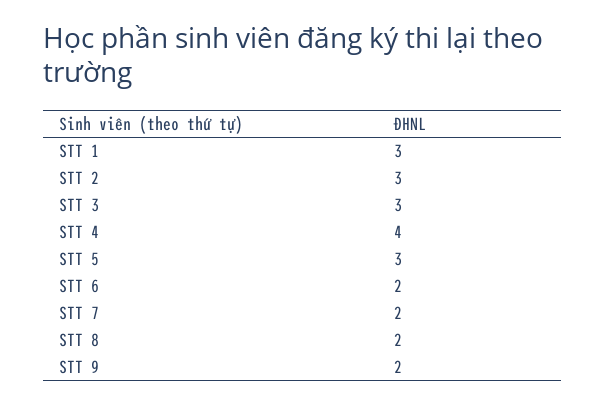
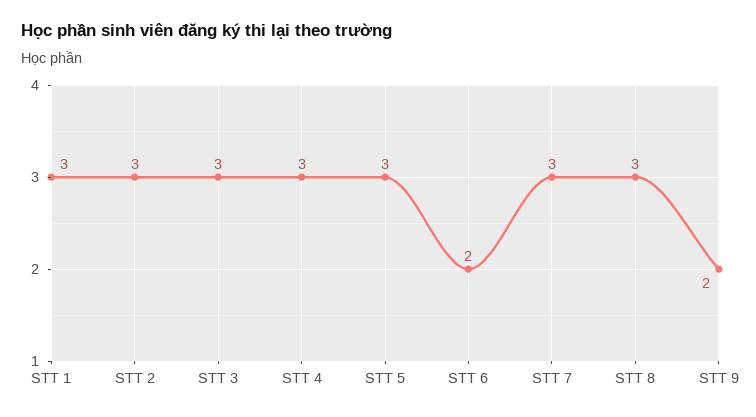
STT 4: 4 -> 3
STT 7: 2 -> 3
STT 8: 2 -> 3

